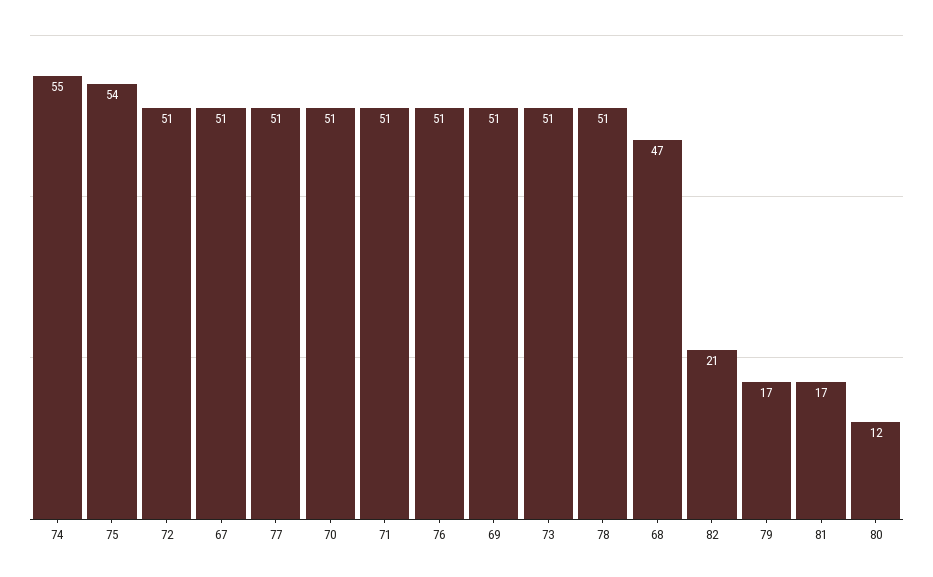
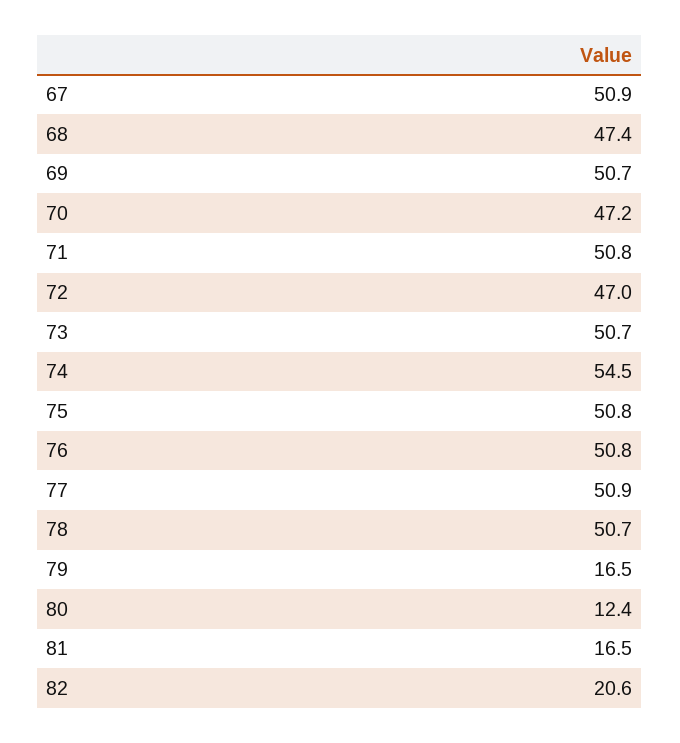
75: 54 -> 50.8
72: 51 -> 47
70: 51 -> 47.2

